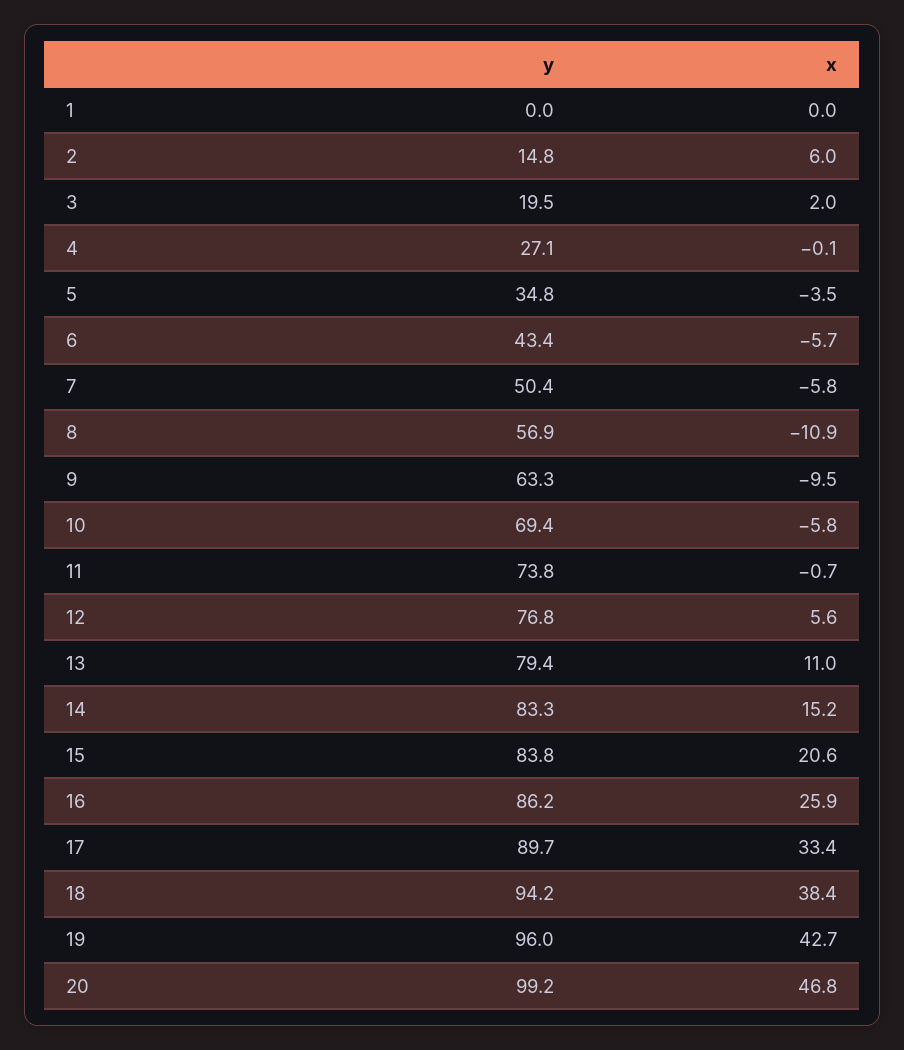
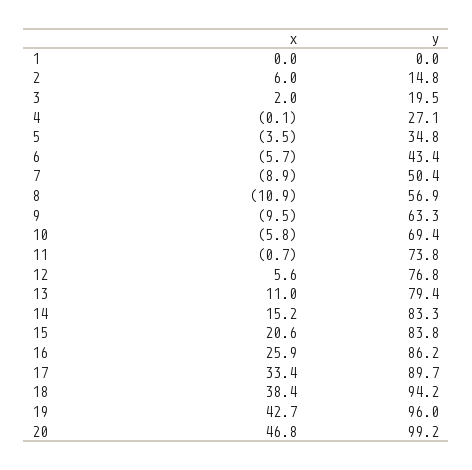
x, 7: -5.8 -> -8.9

